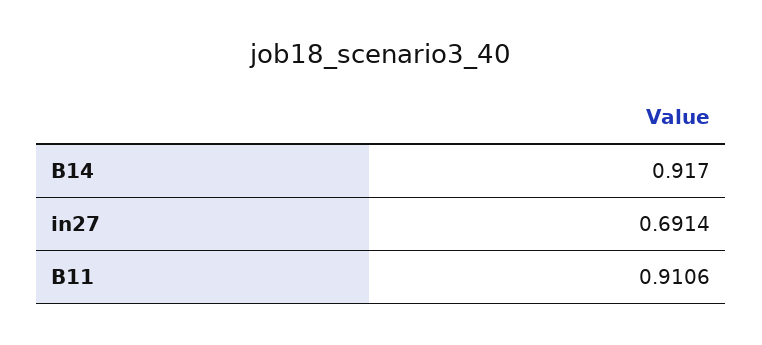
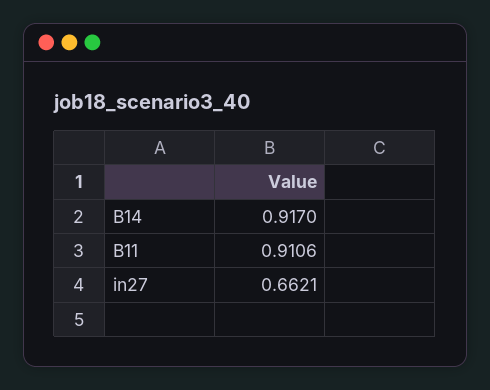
in27: 0.6914 -> 0.6621

